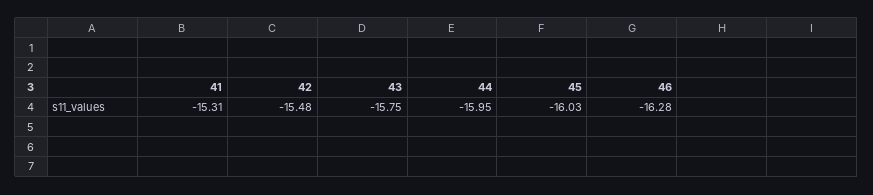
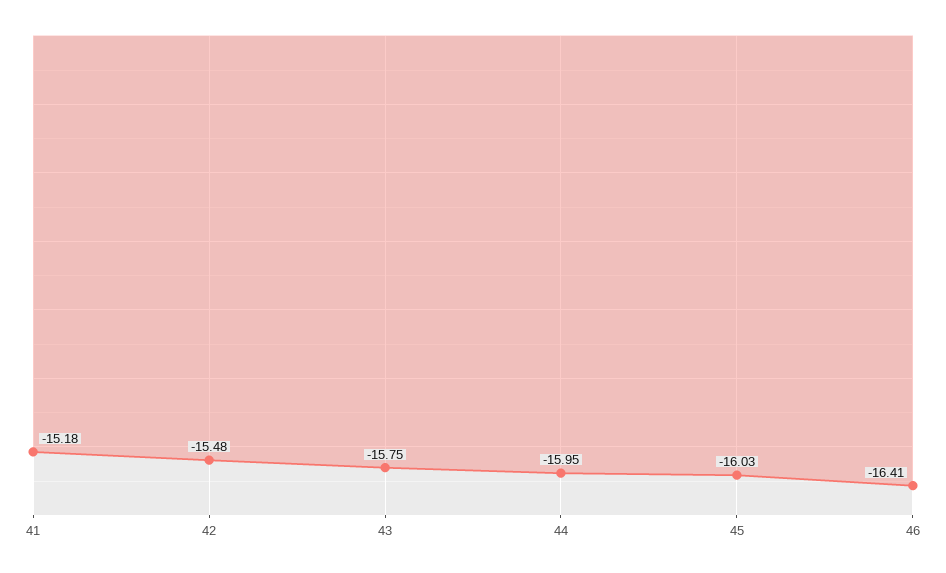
41: -15.31 -> -15.18
46: -16.28 -> -16.41

